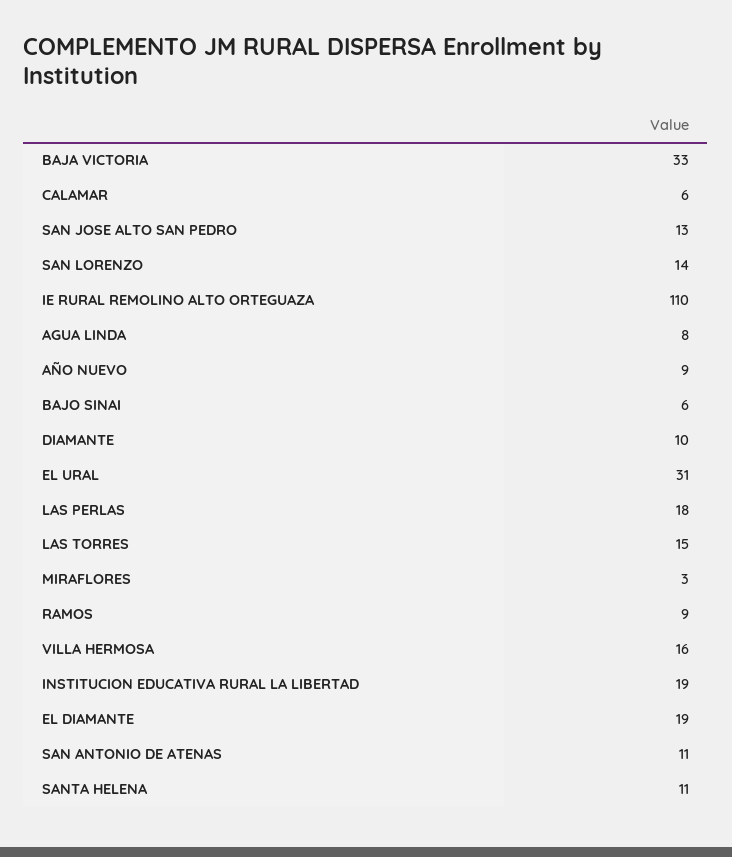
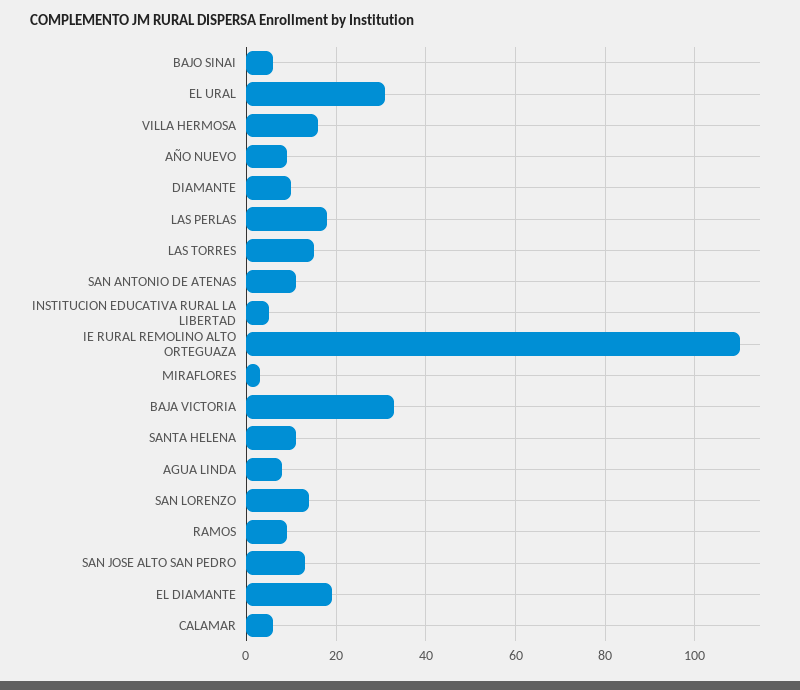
INSTITUCION EDUCATIVA RURAL LA LIBERTAD: 19 -> 5

